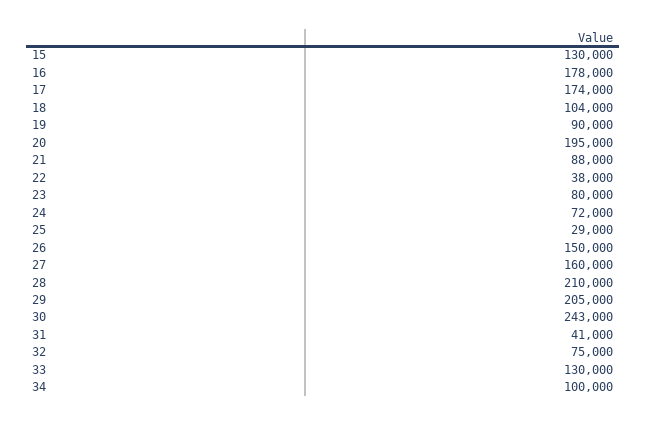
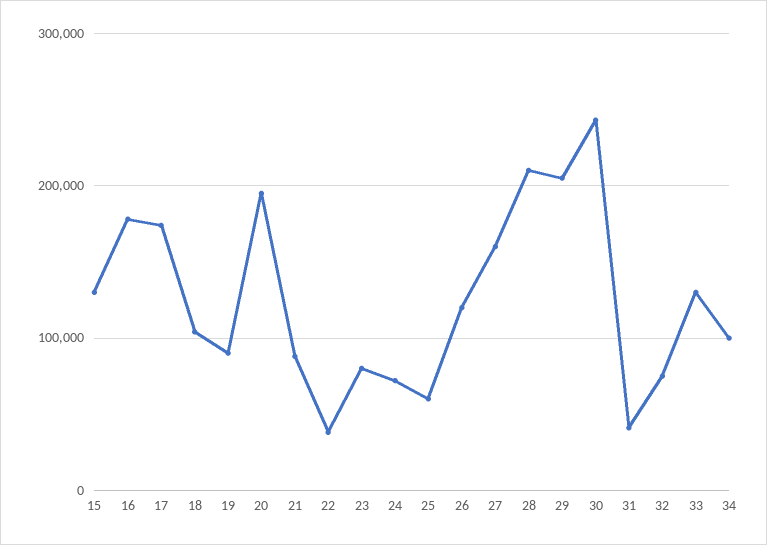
25: 29000 -> 60000
26: 150000 -> 120000

